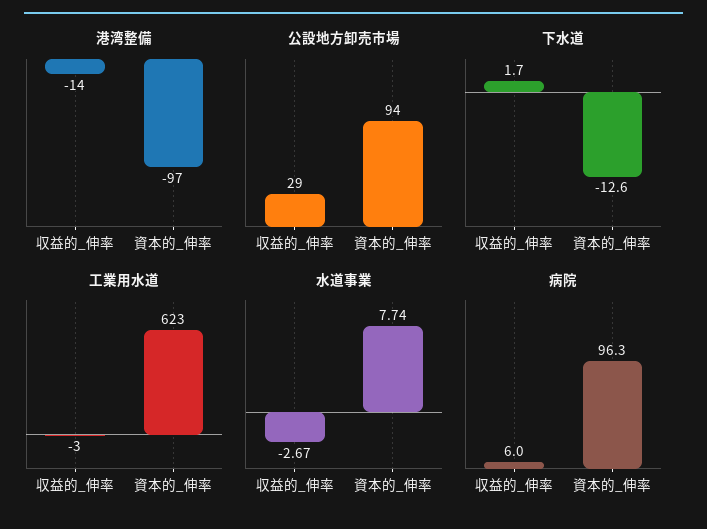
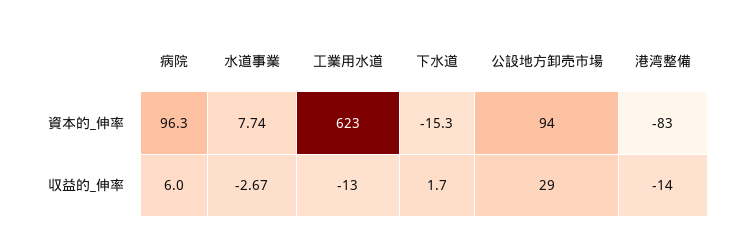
港湾整備, 資本的_伸率: -97 -> -83
下水道, 資本的_伸率: -12.6 -> -15.3
工業用水道, 収益的_伸率: -3 -> -13

